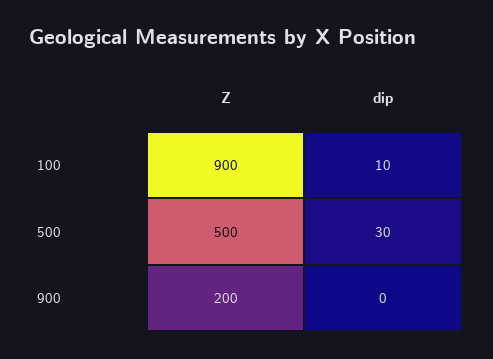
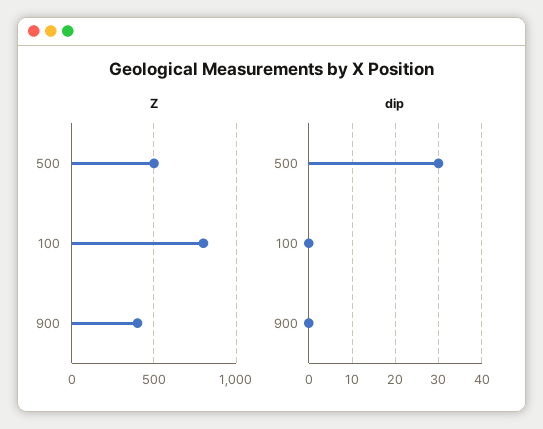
Z, 100: 900 -> 800
dip, 100: 10 -> 0
Z, 900: 200 -> 400

